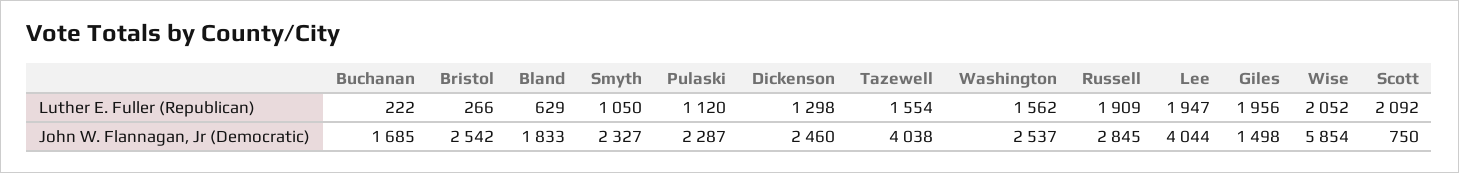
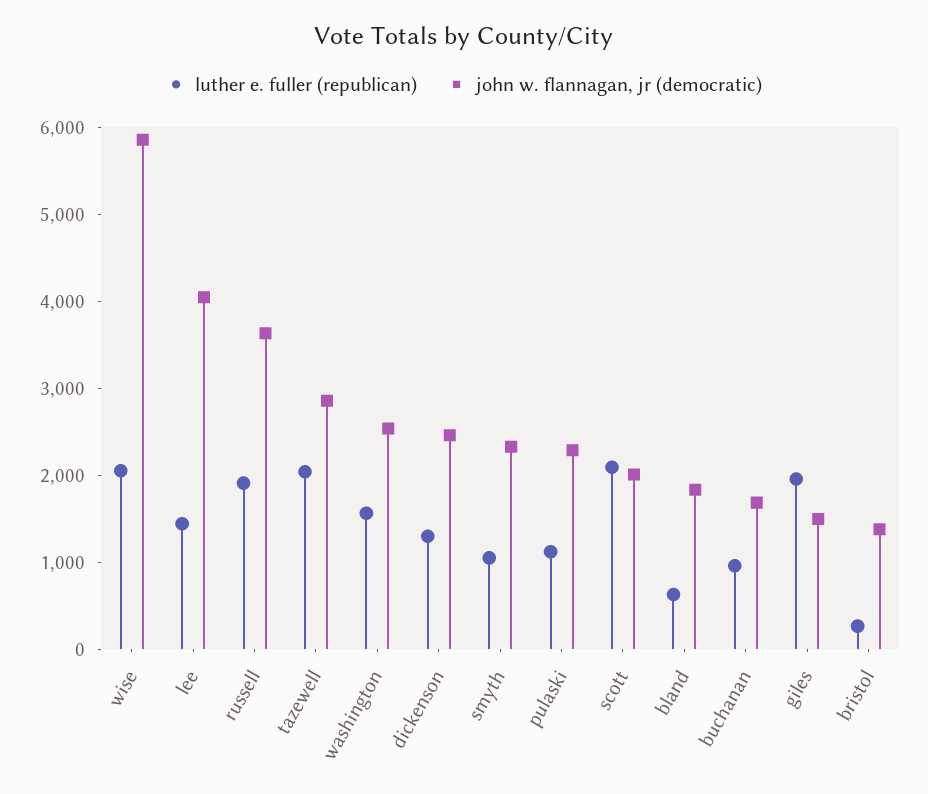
Luther E. Fuller (Republican), Buchanan: 222 -> 1000
Luther E. Fuller (Republican), Tazewell: 1554 -> 2000
Luther E. Fuller (Republican), Lee: 1947 -> 1400
John W. Flannagan, Jr (Democratic), Bristol: 2542 -> 1400
John W. Flannagan, Jr (Democratic), Tazewell: 4038 -> 2800
John W. Flannagan, Jr (Democratic), Russell: 2845 -> 3600
John W. Flannagan, Jr (Democratic), Scott: 750 -> 2000

